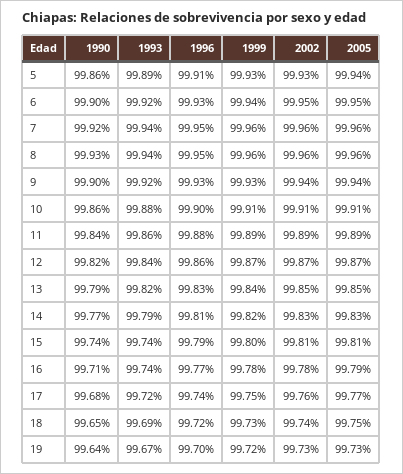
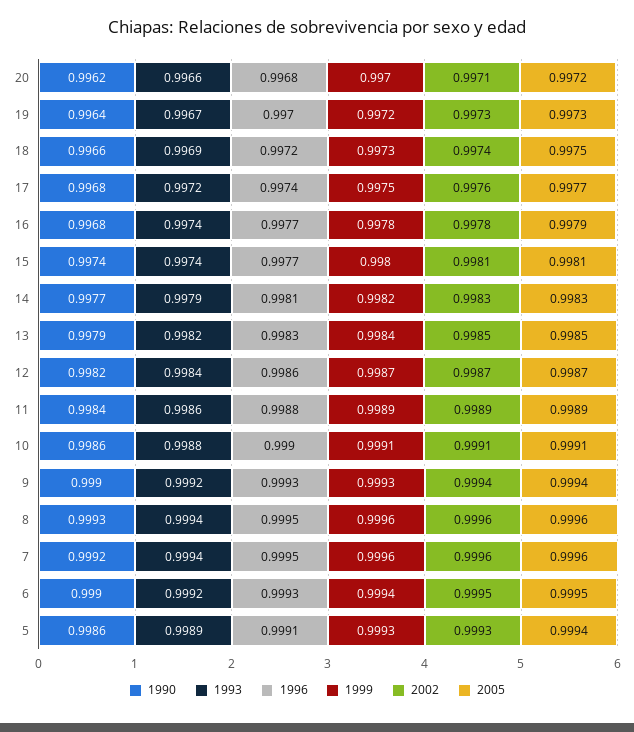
1996, 15: 0.9979 -> 0.9977
1990, 16: 0.9971 -> 0.9968
1990, 18: 0.9965 -> 0.9966
1990, 20: none -> 0.9962
1993, 20: none -> 0.9966
1996, 20: none -> 0.9968
1999, 20: none -> 0.997
2002, 20: none -> 0.9971
2005, 20: none -> 0.9972

